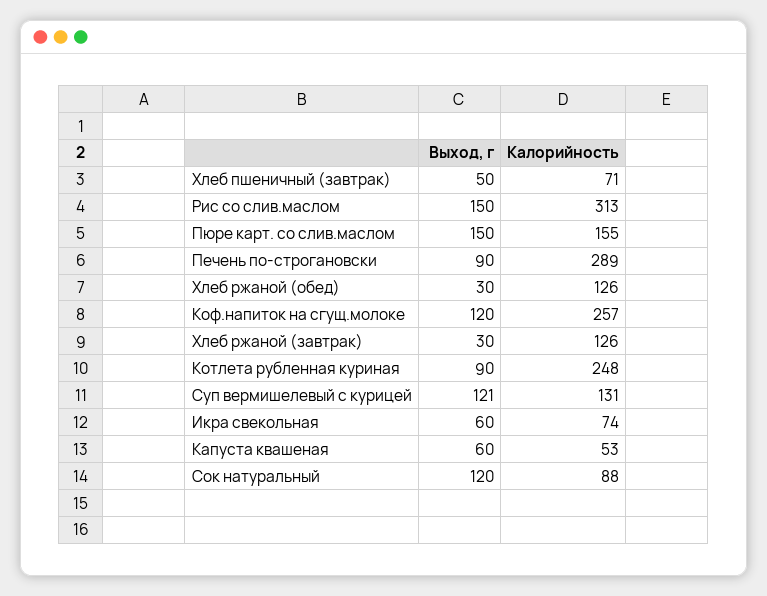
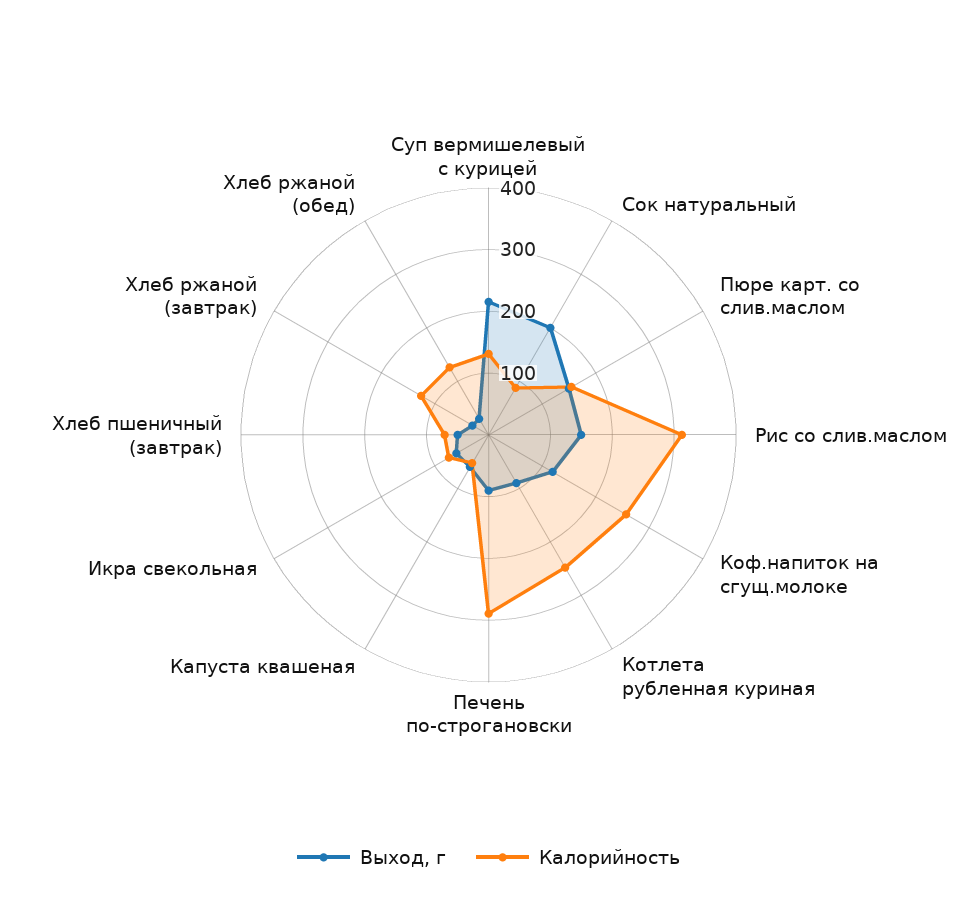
Выход, г, Суп вермишелевый с курицей: 121 -> 220
Выход, г, Сок натуральный: 120 -> 200

